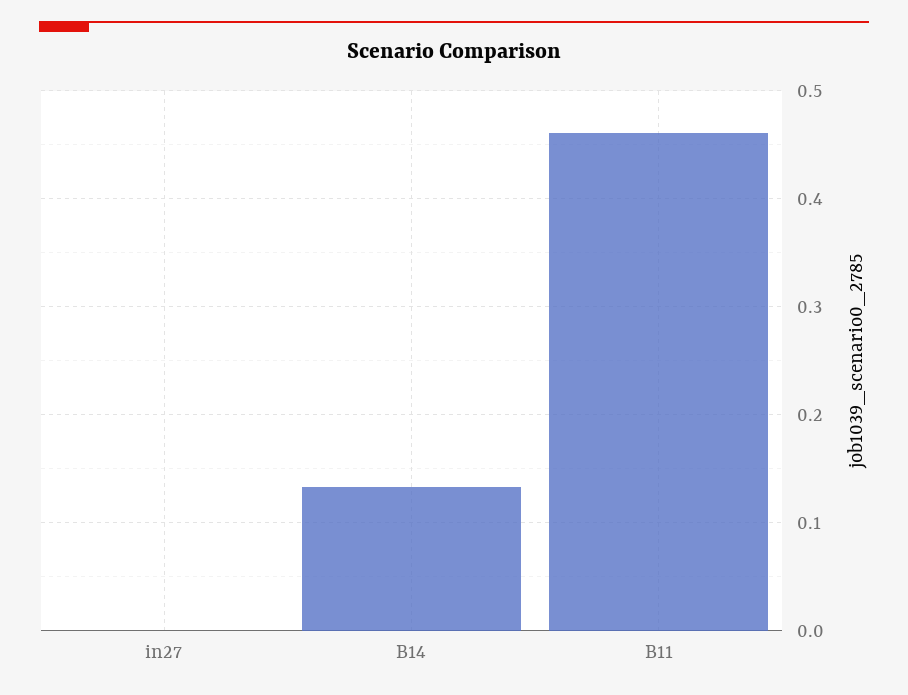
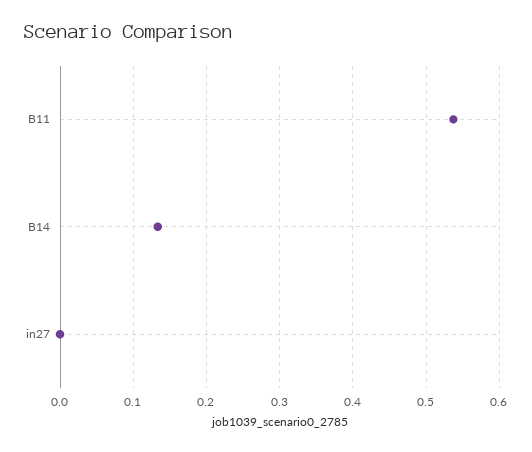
B11: 0.46 -> 0.54

